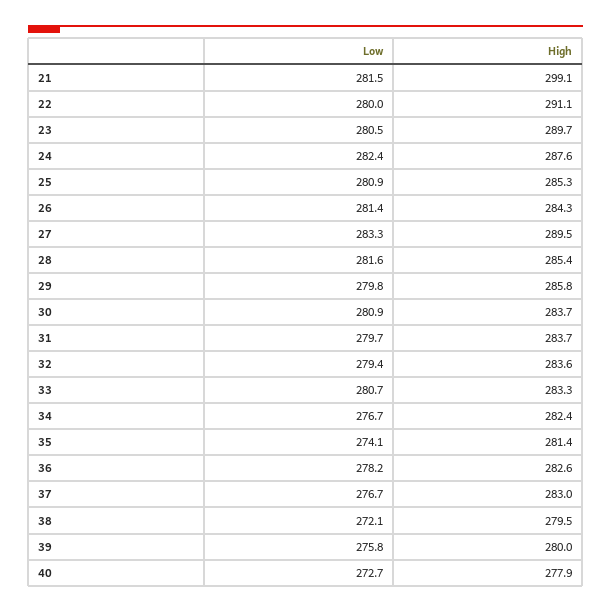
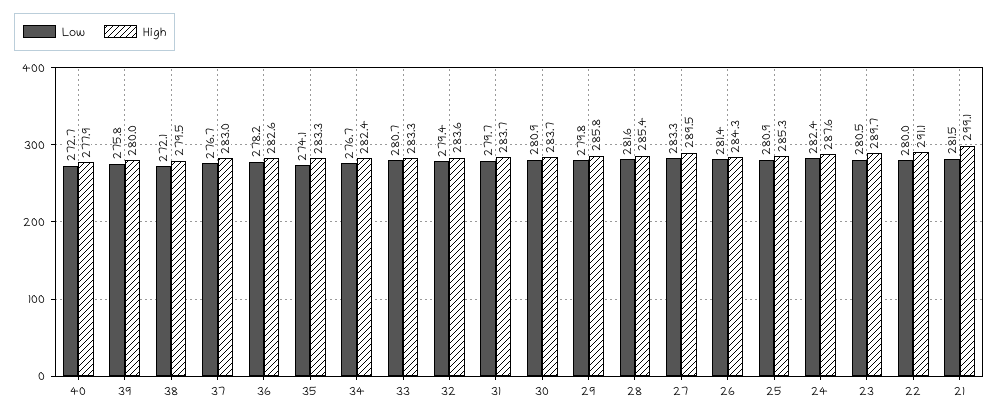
High, 35: 281.4 -> 283.3

